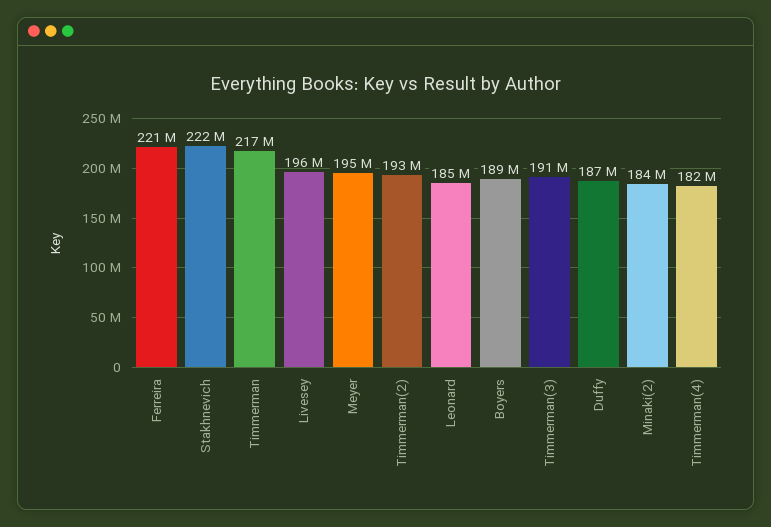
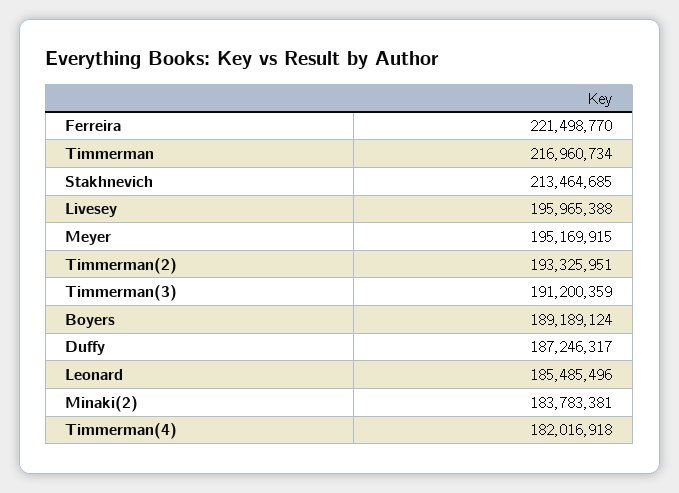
Stakhnevich: 222000000 -> 213464685

